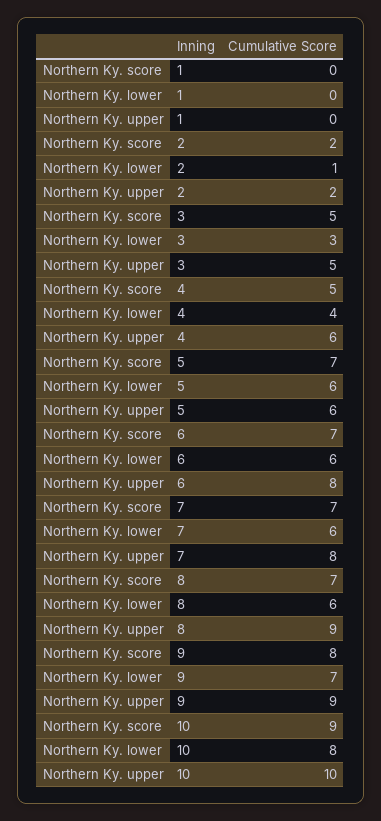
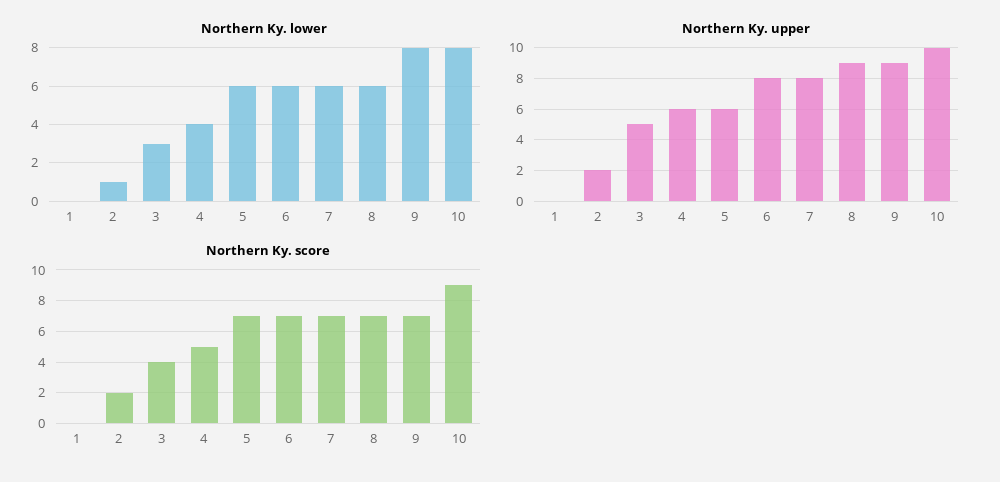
Northern Ky. score, 3: 5 -> 4
Northern Ky. score, 9: 8 -> 7
Northern Ky. lower, 9: 7 -> 8

